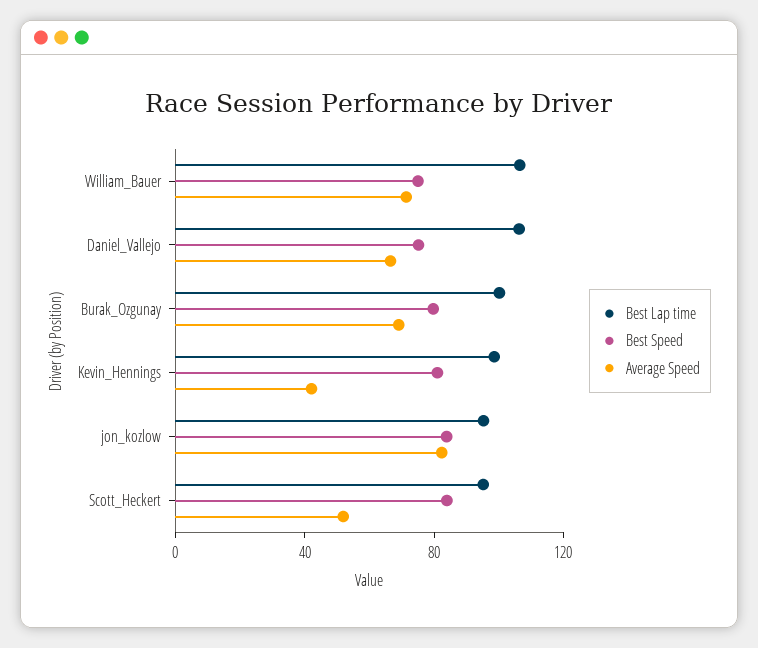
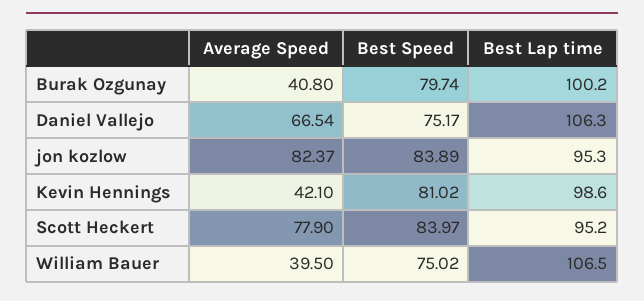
Average Speed, William_Bauer: 70 -> 39.5
Average Speed, Burak_Ozgunay: 70 -> 40.8
Average Speed, Scott_Heckert: 50 -> 77.9

